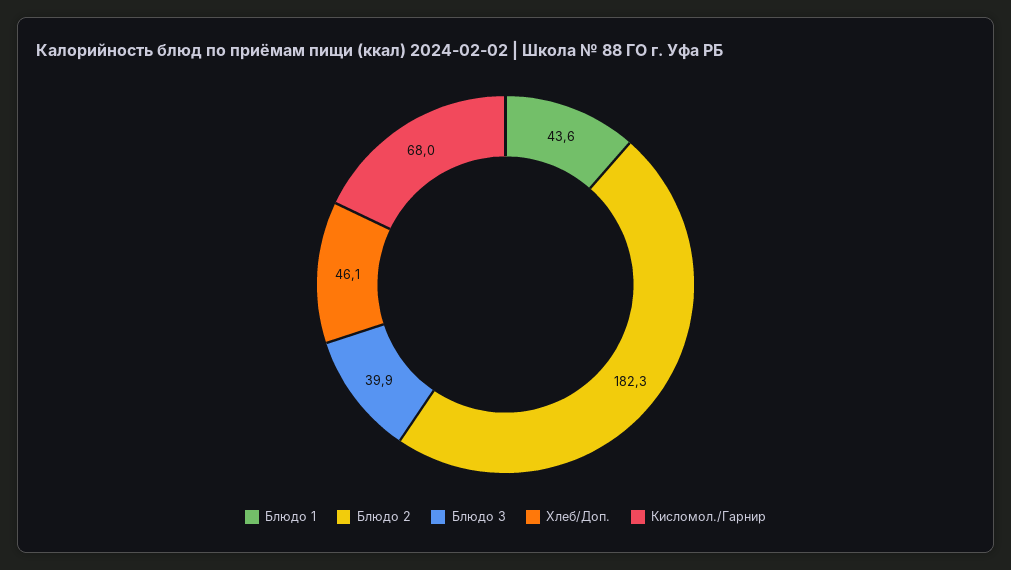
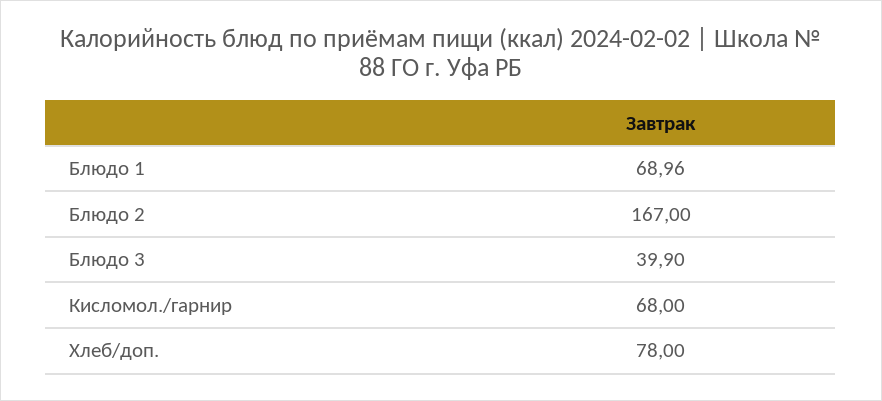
Блюдо 1: 43.6 -> 68.96
Блюдо 2: 182.3 -> 167
Хлеб/Доп.: 46.1 -> 78

